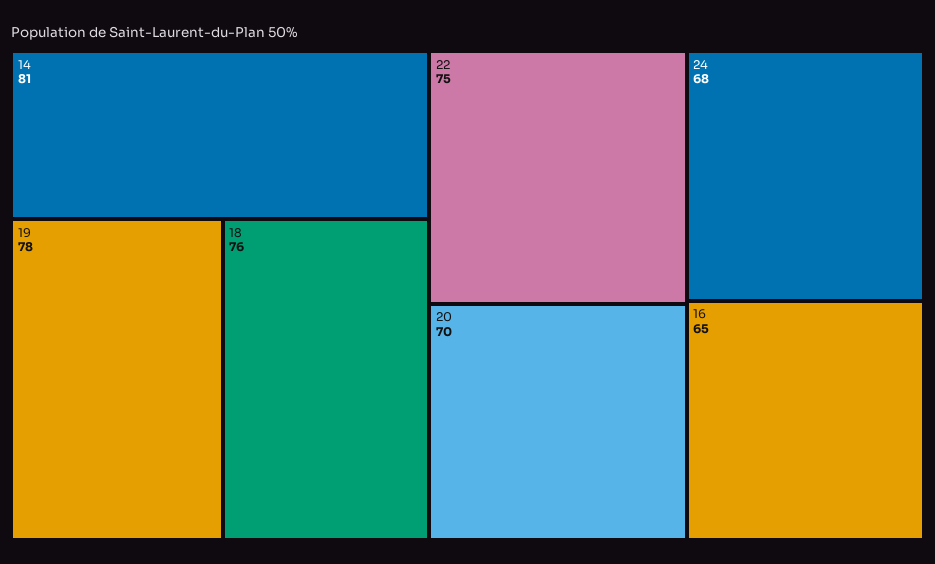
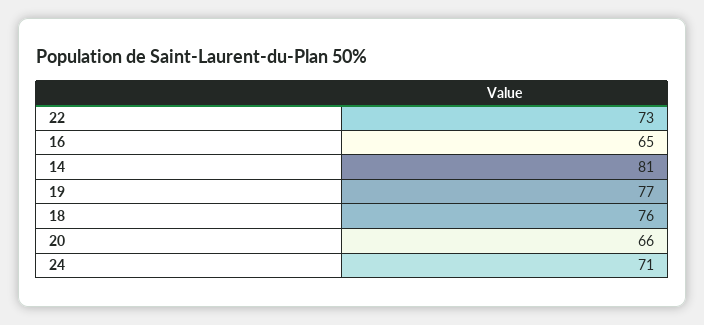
19: 78 -> 77
22: 75 -> 73
20: 70 -> 66
24: 68 -> 71

